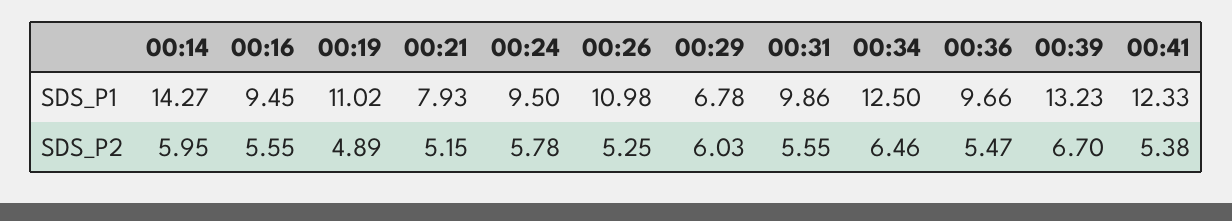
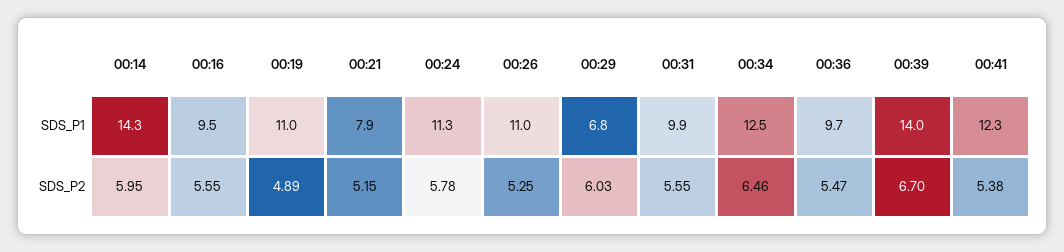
00:24, SDS_P1: 9.5 -> 11.3
00:39, SDS_P1: 13.23 -> 14

